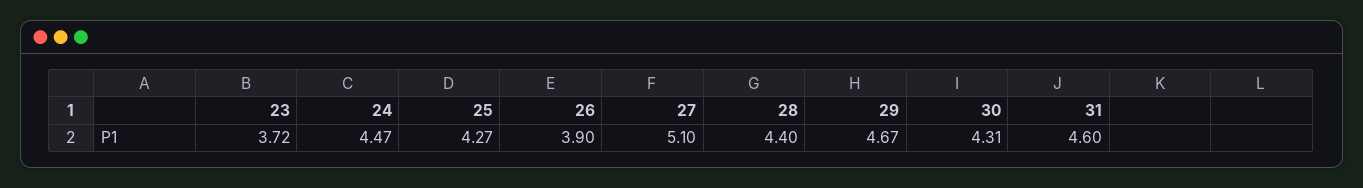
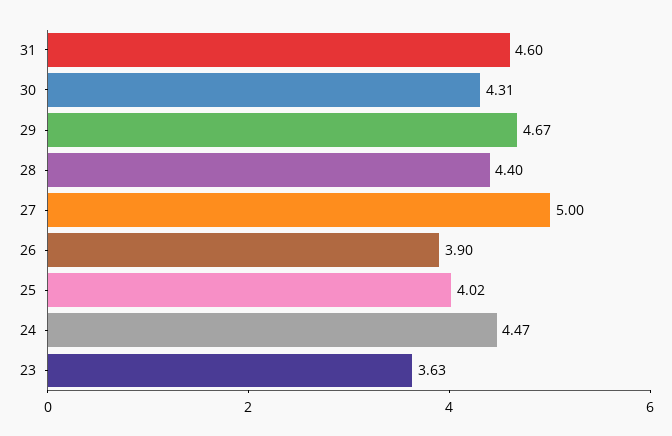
23: 3.72 -> 3.63
25: 4.27 -> 4.02
27: 5.1 -> 5

